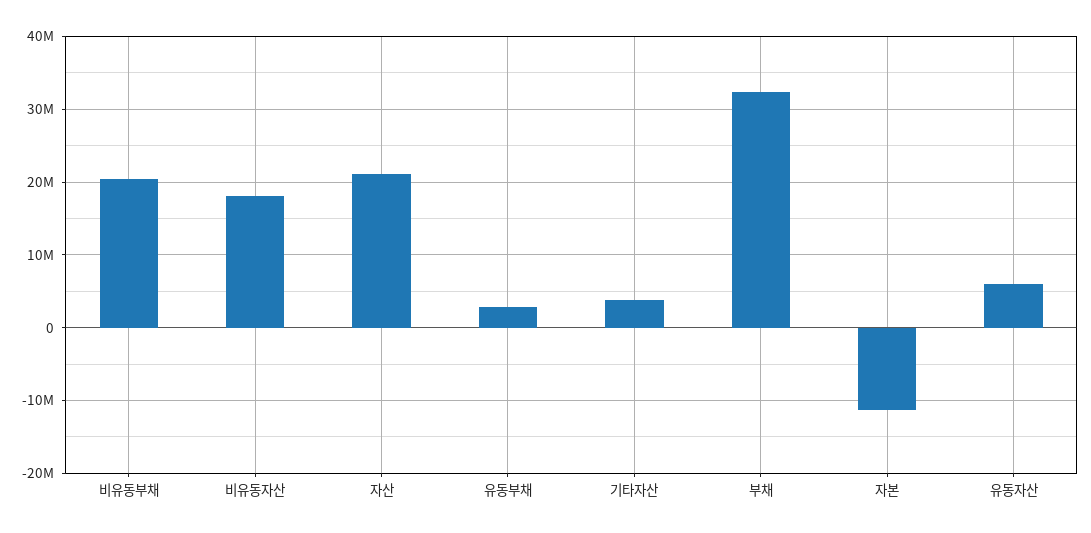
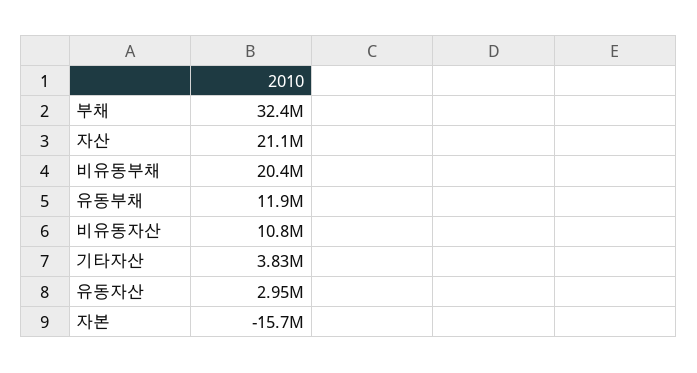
비유동자산: 18000000 -> 10800000
유동부채: 3000000 -> 11900000
자본: -11000000 -> -15700000
유동자산: 6000000 -> 2950000

